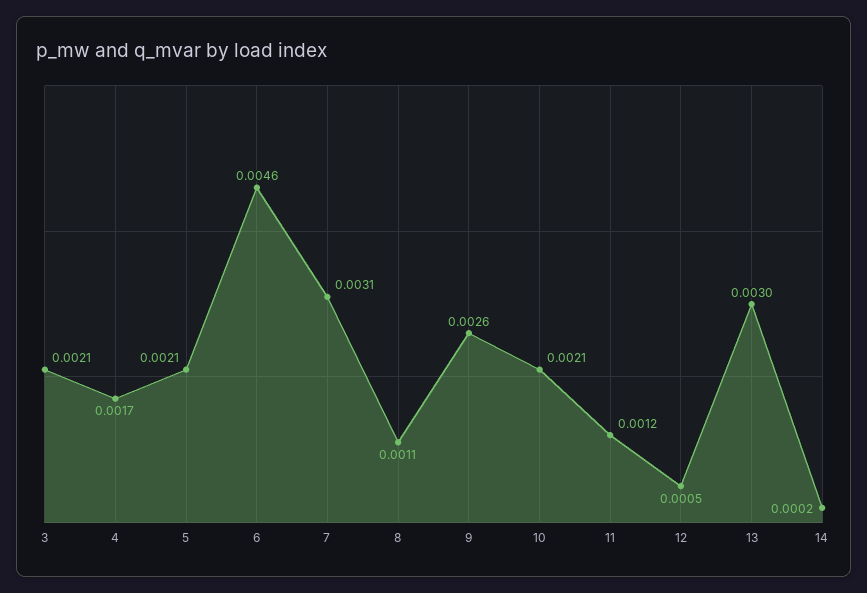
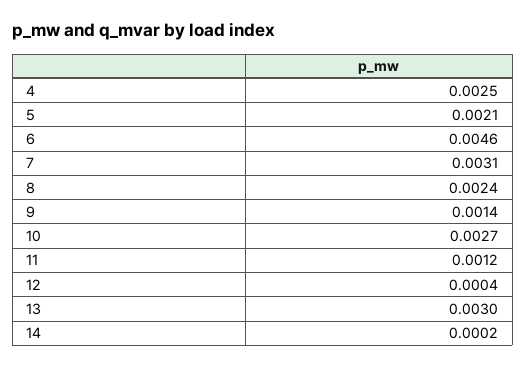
3: 0.0021 -> none
4: 0.0017 -> 0.0025
8: 0.0011 -> 0.0024
9: 0.0026 -> 0.0014
10: 0.0021 -> 0.0027
12: 0.0005 -> 0.0004

